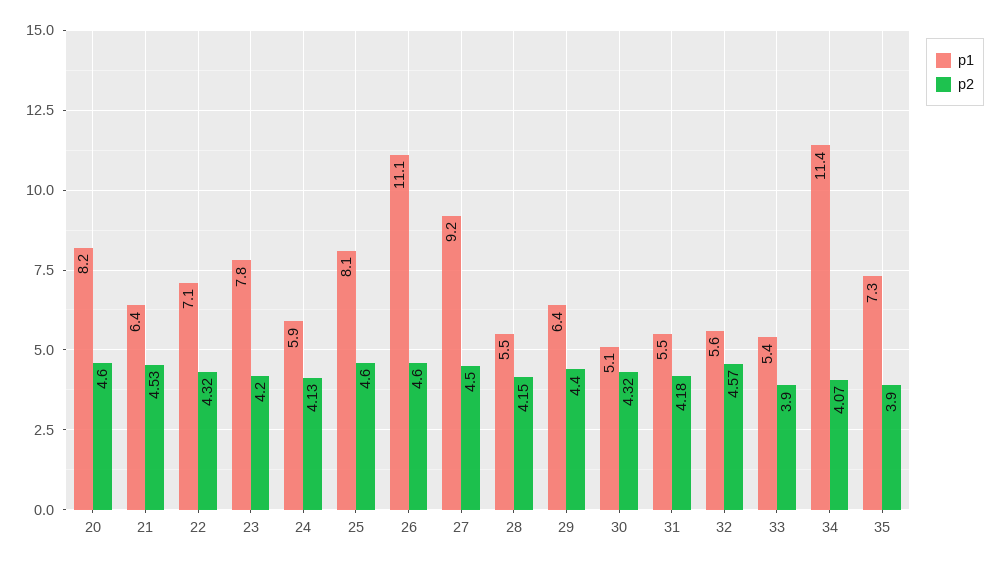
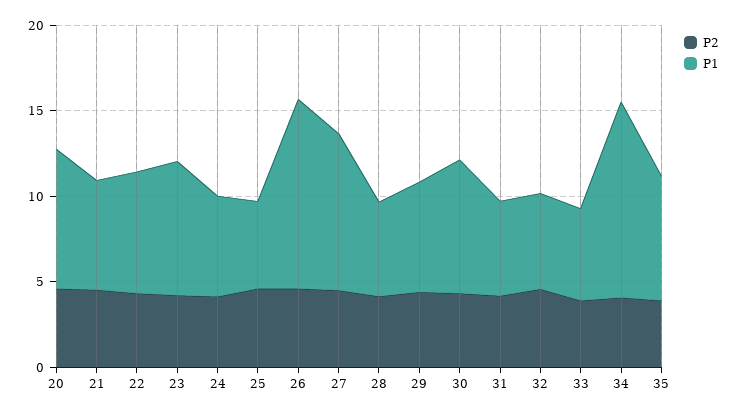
p1, 25: 8.1 -> 5
p1, 30: 5.1 -> 8

